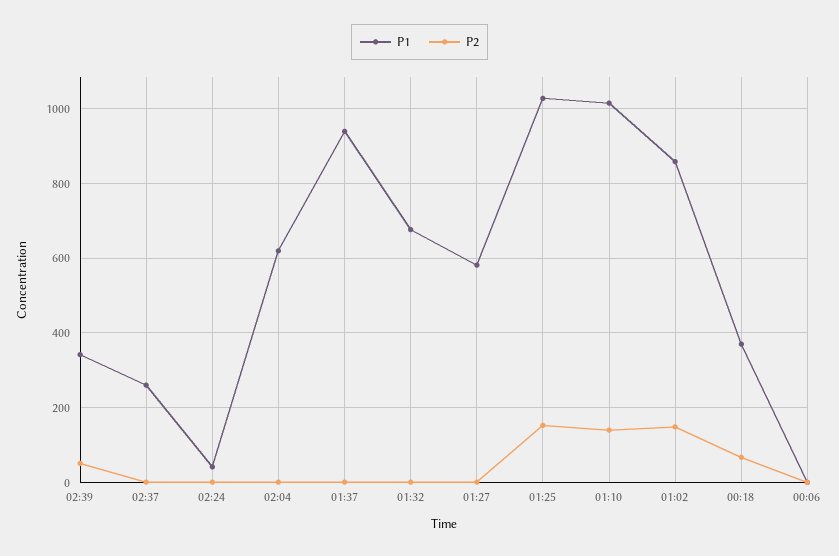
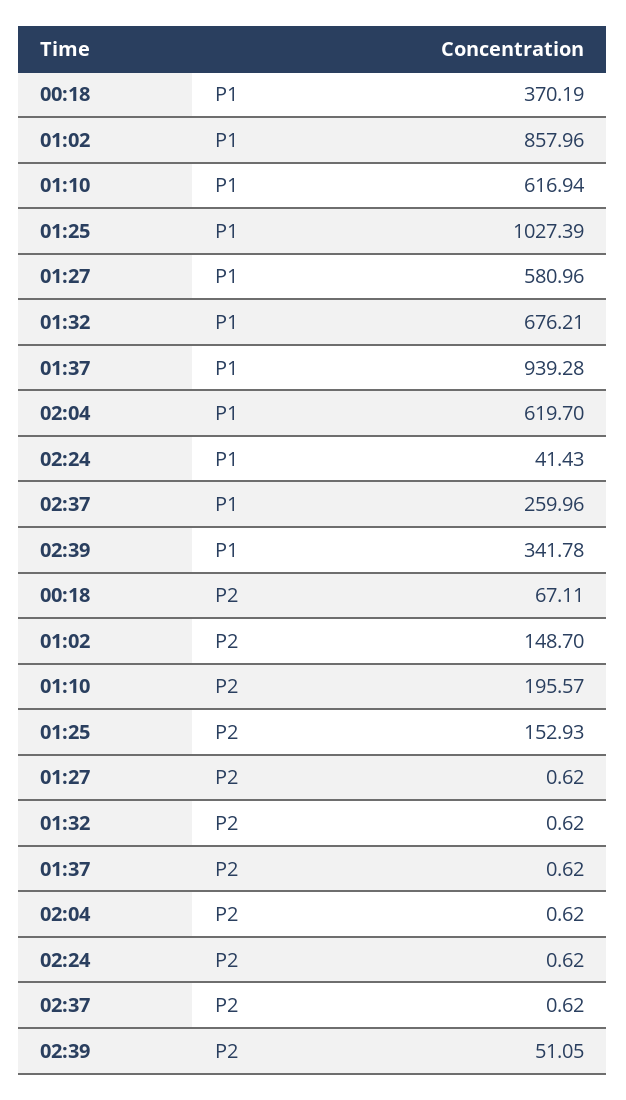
P1, 01:10: 1020 -> 616.94
P2, 01:10: 140 -> 195.57
P1, 00:06: 0 -> none
P2, 00:06: 0 -> none

